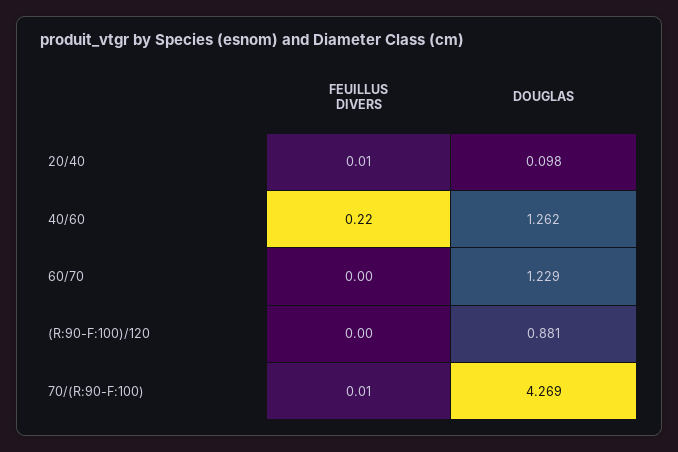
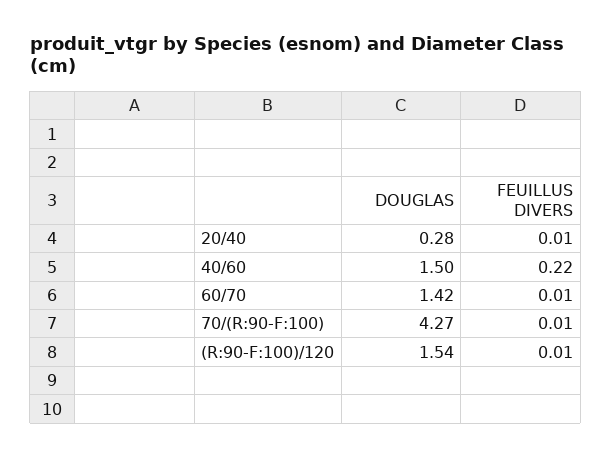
DOUGLAS, 20/40: 0.098 -> 0.28
DOUGLAS, 40/60: 1.262 -> 1.5
FEUILLUS DIVERS, 60/70: 0 -> 0.01
DOUGLAS, 60/70: 1.229 -> 1.42
FEUILLUS DIVERS, (R:90-F:100)/120: 0 -> 0.01
DOUGLAS, (R:90-F:100)/120: 0.881 -> 1.54

